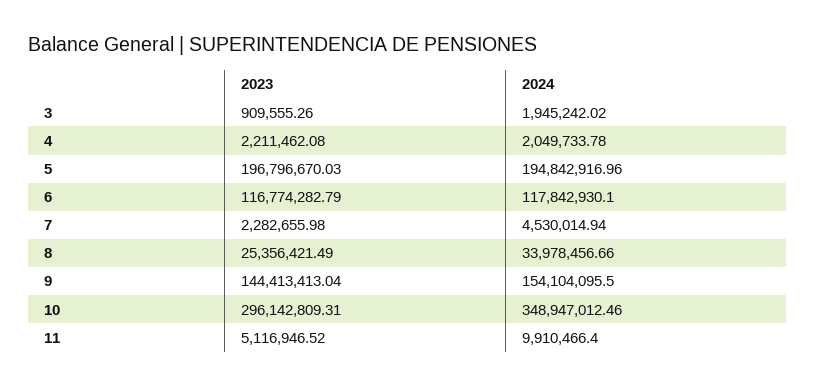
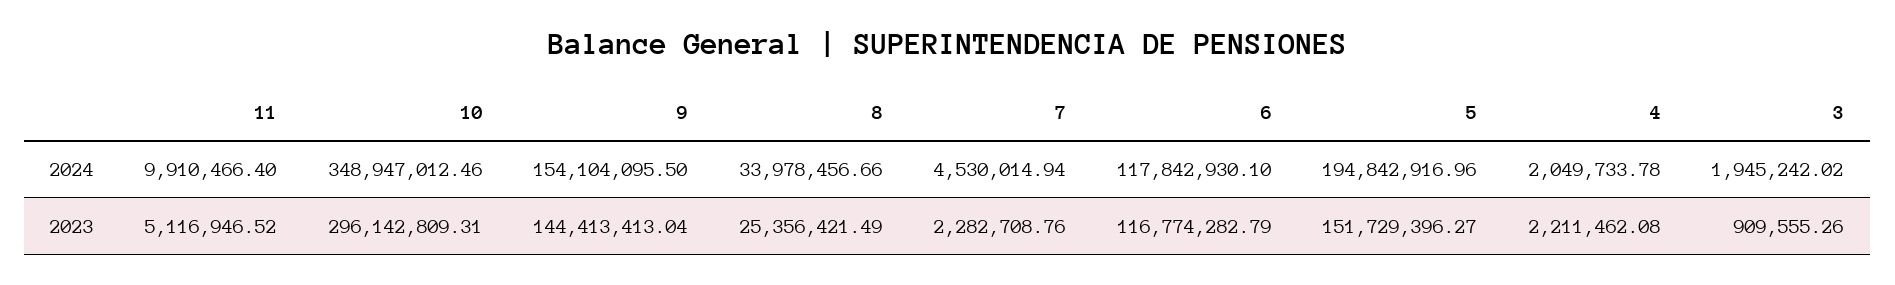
2023, 5: 196796670.03 -> 151729396.27
2023, 7: 2282655.98 -> 2282708.76

